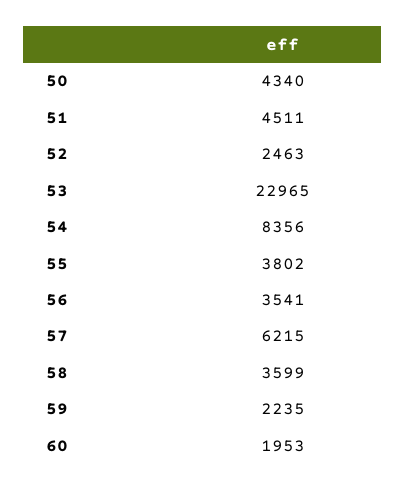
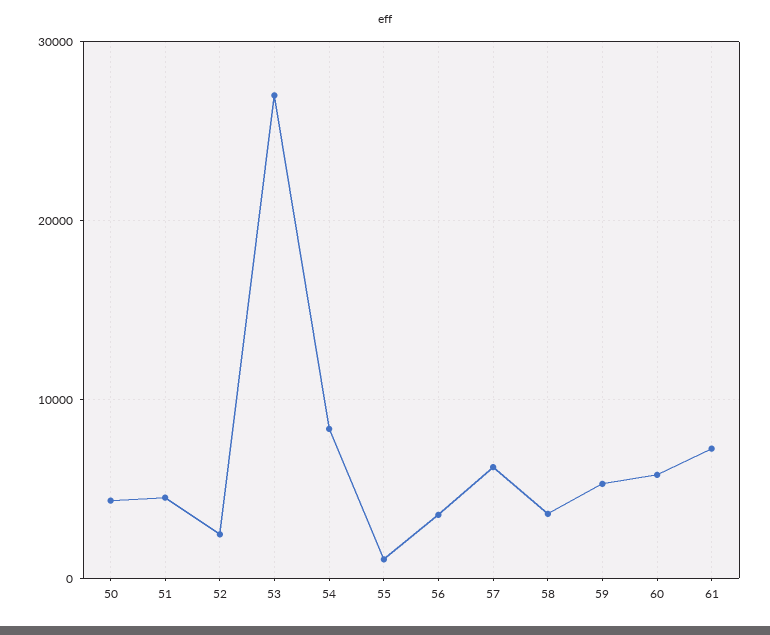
53: 22965 -> 27000
55: 3802 -> 1000
59: 2235 -> 5000
60: 1953 -> 6000
61: none -> 7000

